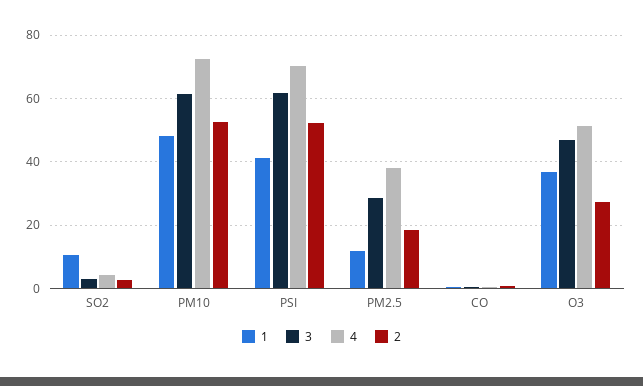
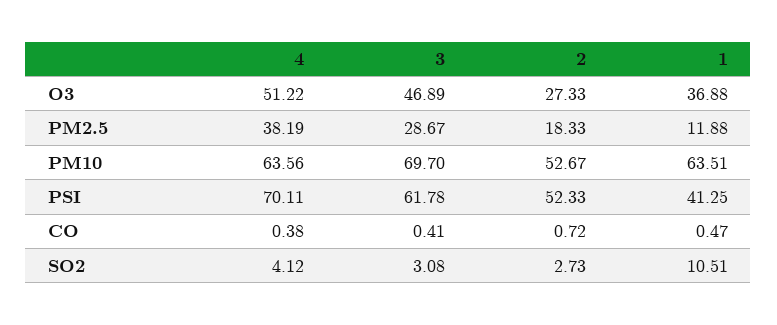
1, PM10: 48 -> 63.51
3, PM10: 62 -> 69.7
4, PM10: 72 -> 63.56

